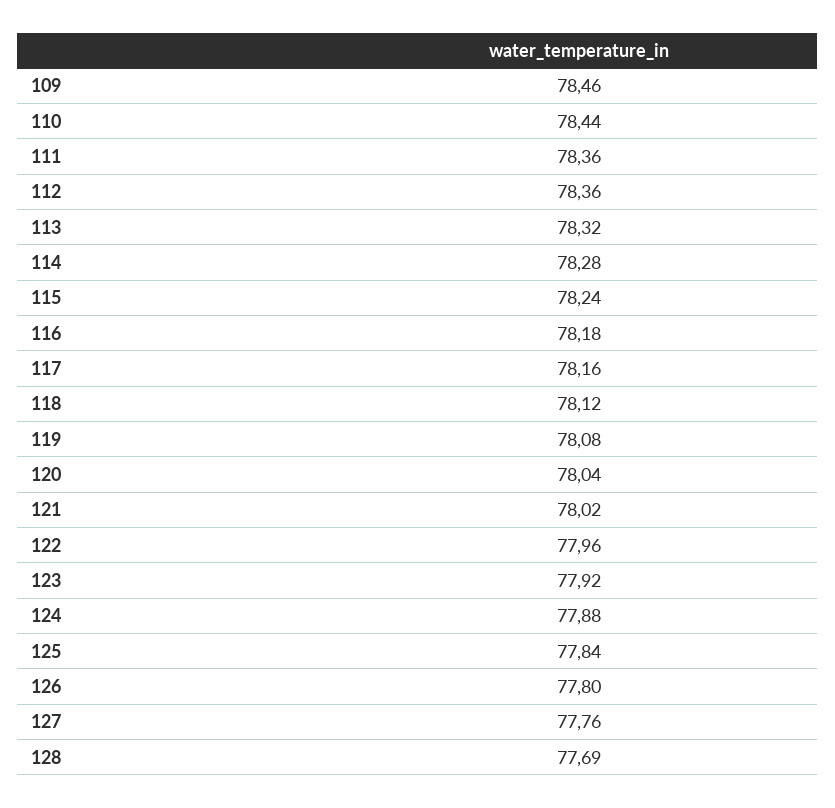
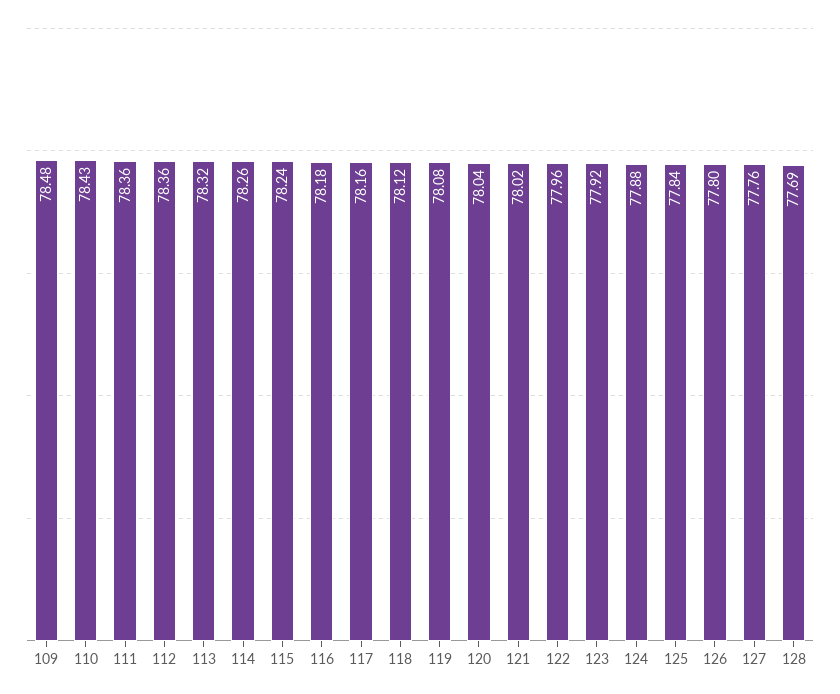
109: 78.46 -> 78.48
110: 78.44 -> 78.43
114: 78.28 -> 78.26

